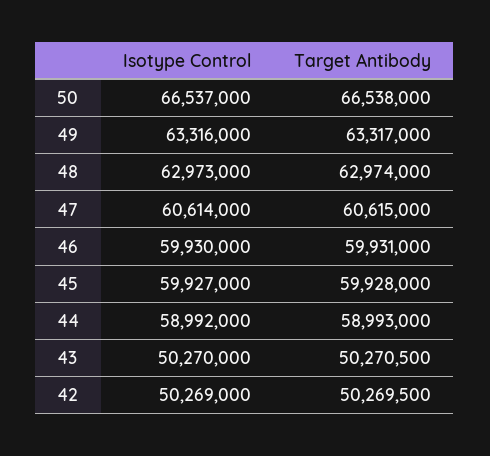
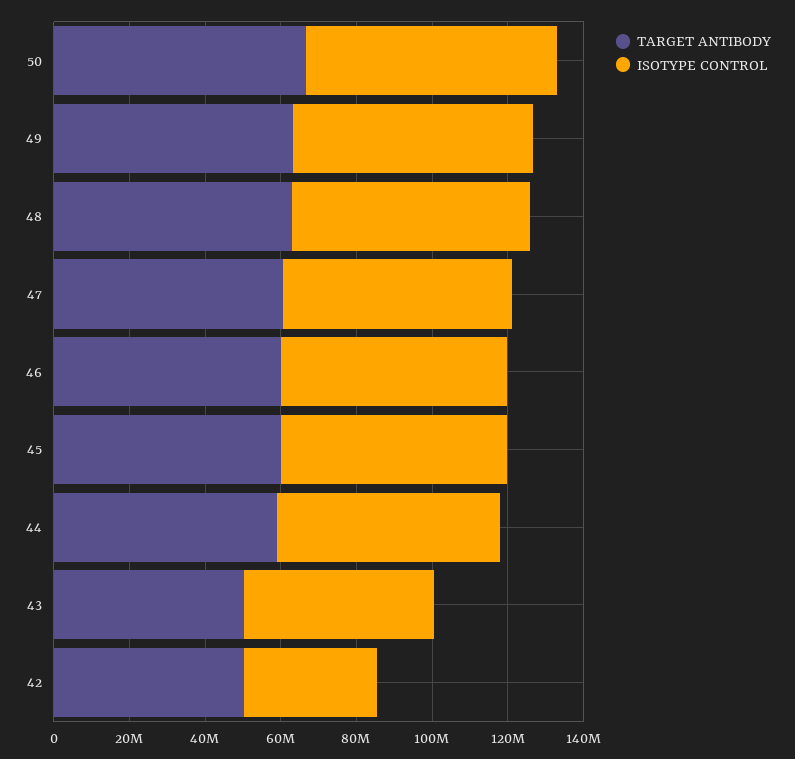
Isotype Control, 42: 50269000 -> 35000000

